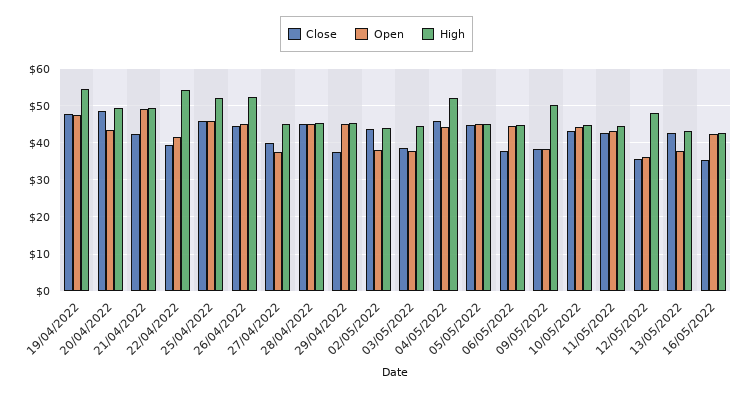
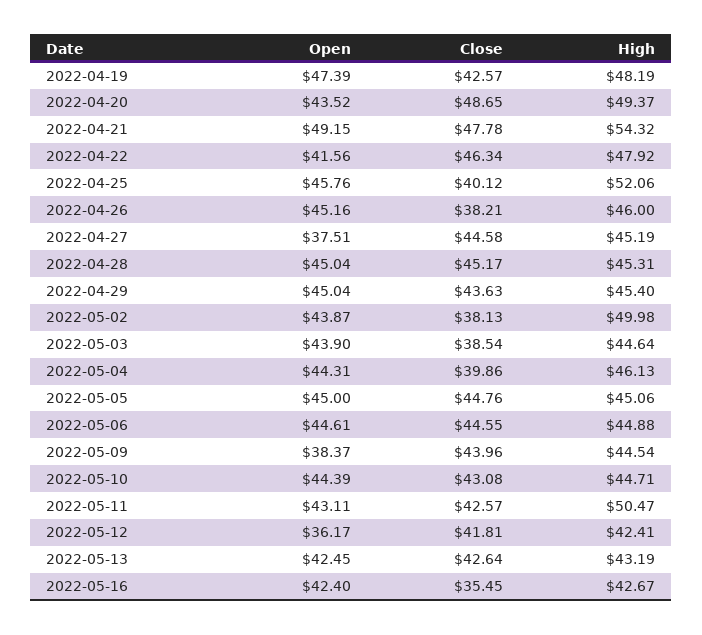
Close, 19/04/2022: 48 -> 42.57
High, 19/04/2022: 54 -> 48.19
Close, 21/04/2022: 42 -> 47.78
High, 21/04/2022: 50 -> 54.32
Close, 22/04/2022: 40 -> 46.34
High, 22/04/2022: 54 -> 47.92
Close, 25/04/2022: 46 -> 40.12
Close, 26/04/2022: 44 -> 38.21
High, 26/04/2022: 52 -> 46
Close, 27/04/2022: 40 -> 44.58
Close, 29/04/2022: 38 -> 43.63
Close, 02/05/2022: 44 -> 38.13
Open, 02/05/2022: 38 -> 43.87
High, 02/05/2022: 44 -> 49.98
Open, 03/05/2022: 38 -> 43.9
Close, 04/05/2022: 46 -> 39.86
High, 04/05/2022: 52 -> 46.13
Close, 06/05/2022: 38 -> 44.55
Close, 09/05/2022: 38 -> 43.96
High, 09/05/2022: 50 -> 44.54
High, 11/05/2022: 44 -> 50.47
Close, 12/05/2022: 36 -> 41.81
High, 12/05/2022: 48 -> 42.41
Open, 13/05/2022: 38 -> 42.45

